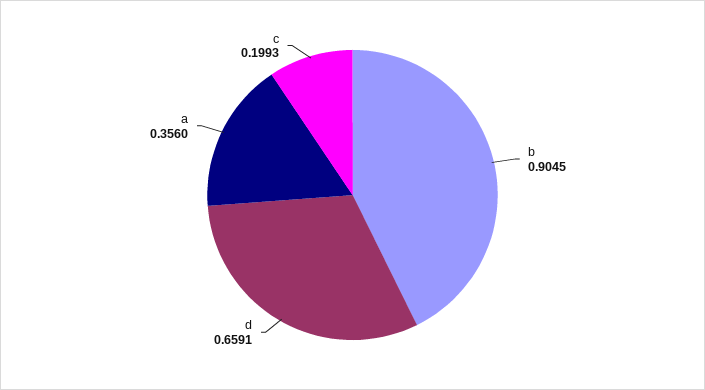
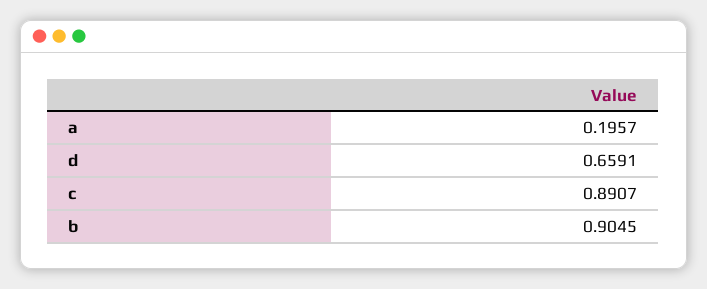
a: 0.356 -> 0.1957
c: 0.1993 -> 0.8907

